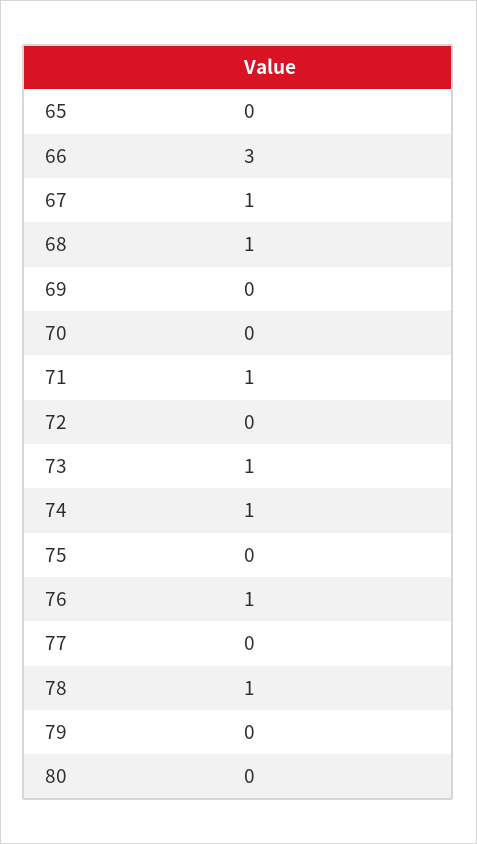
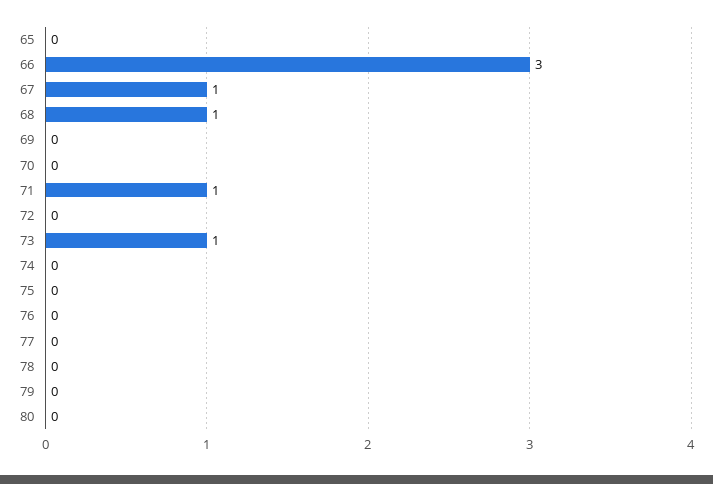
74: 1 -> 0
76: 1 -> 0
78: 1 -> 0

